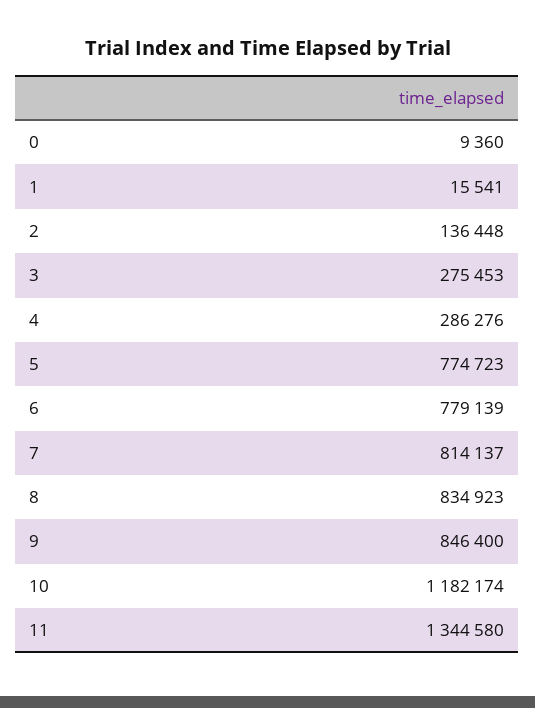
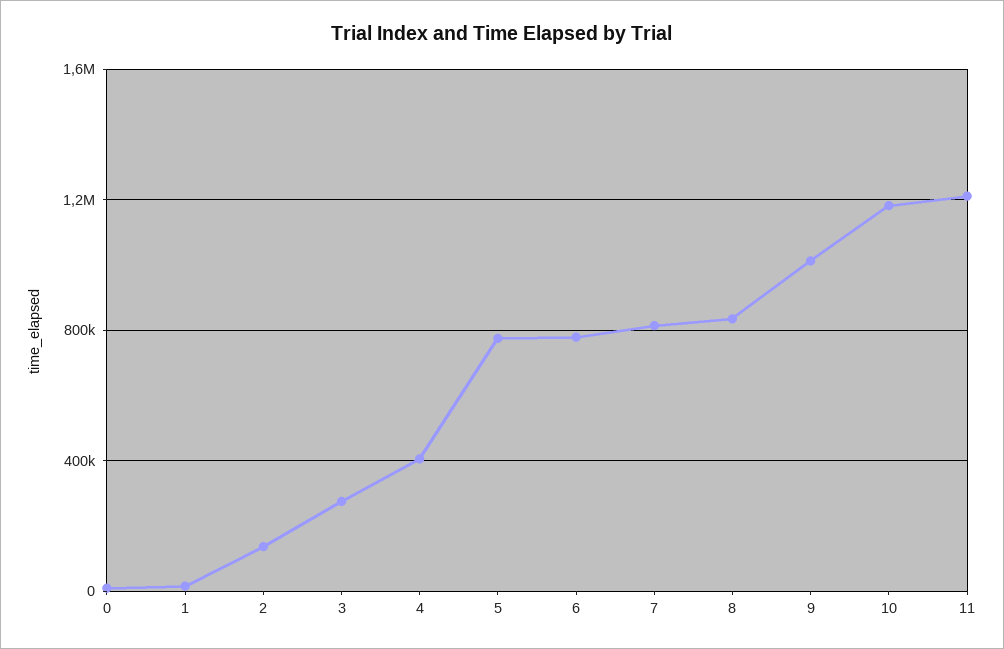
4: 286276 -> 400000
9: 846400 -> 1000000
11: 1344580 -> 1200000

